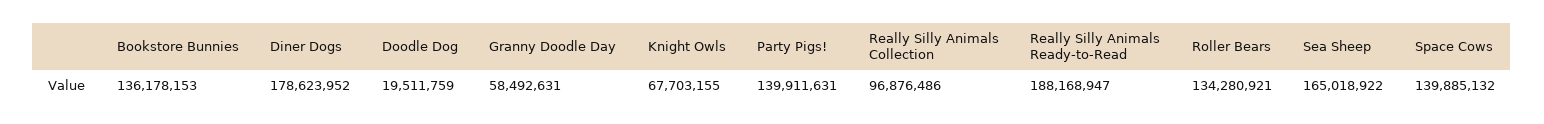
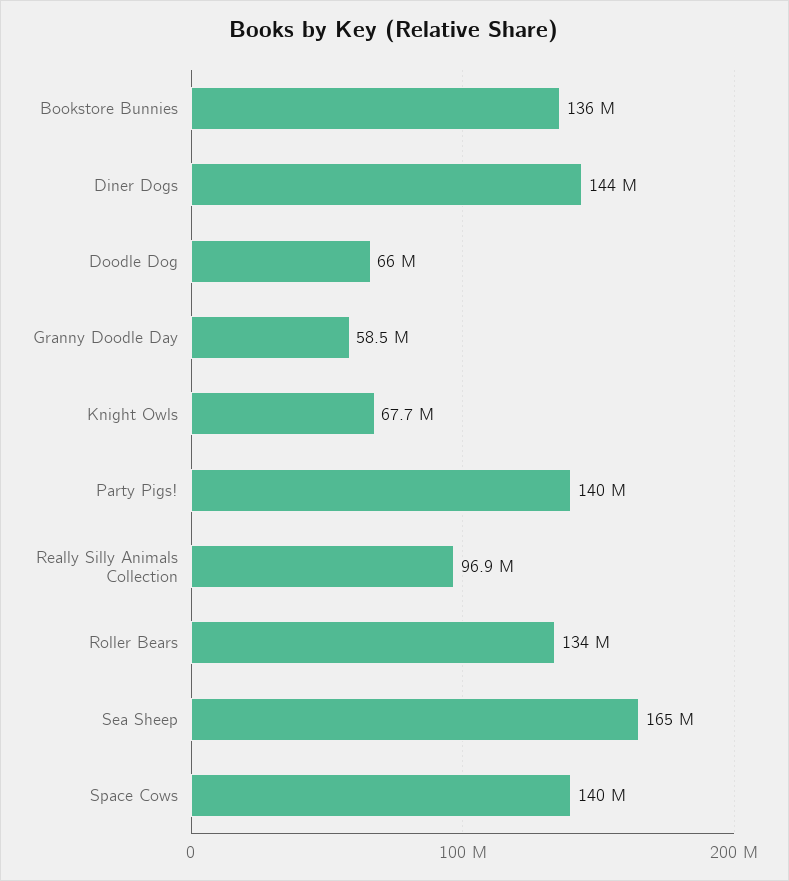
Diner Dogs: 178623952 -> 144000000
Doodle Dog: 19511759 -> 66000000
Really Silly Animals Ready-to-Read: 188168947 -> none

